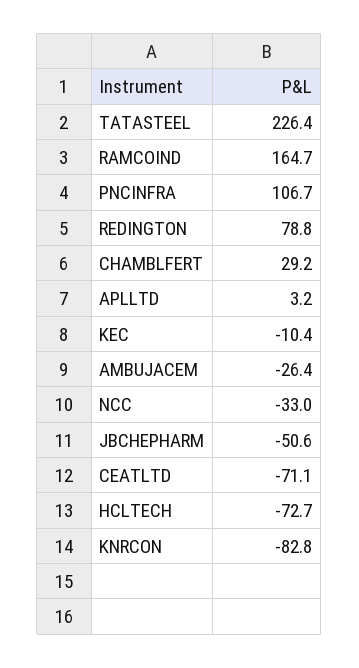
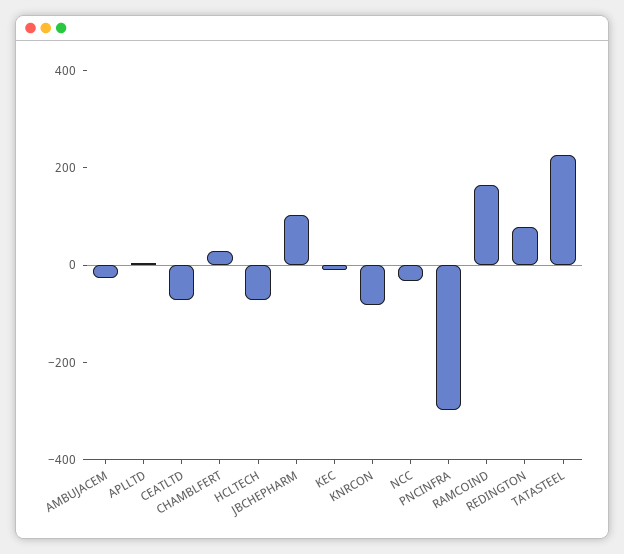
PNCINFRA: 106.7 -> -300
JBCHEPHARM: -50.6 -> 100

